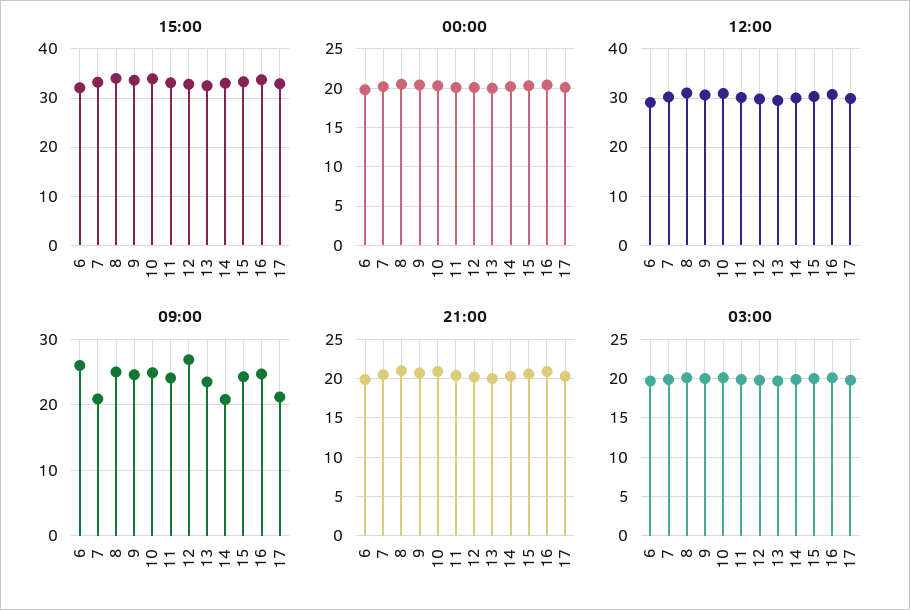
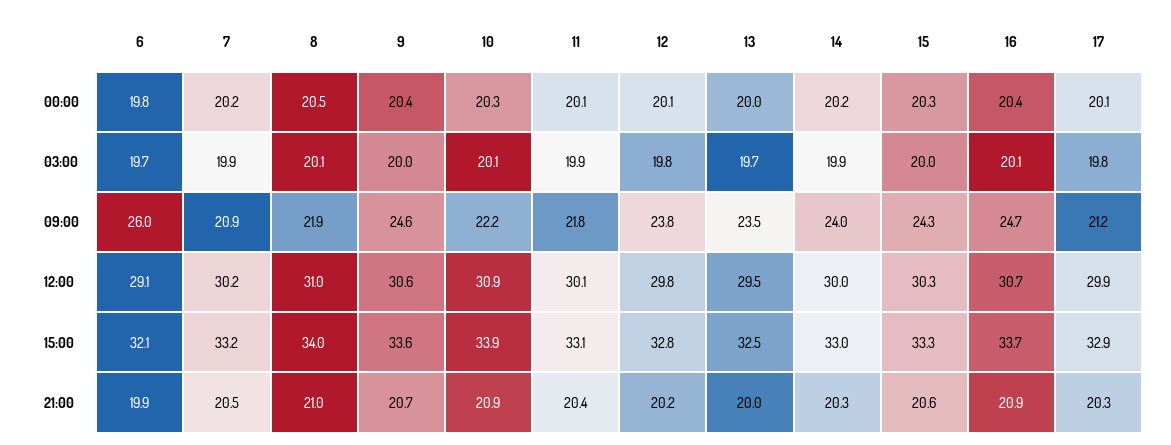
09:00, 8: 25 -> 21.9
09:00, 10: 25 -> 22.2
09:00, 11: 24 -> 21.8
09:00, 12: 27 -> 23.8
09:00, 14: 21 -> 24

